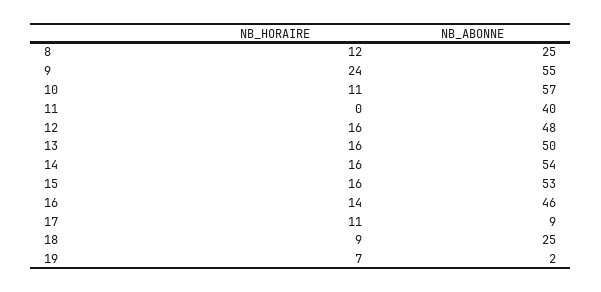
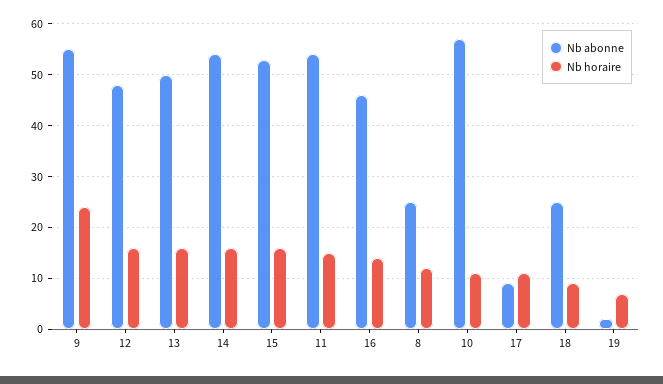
NB_HORAIRE, 11: 0 -> 15
NB_ABONNE, 11: 40 -> 55

